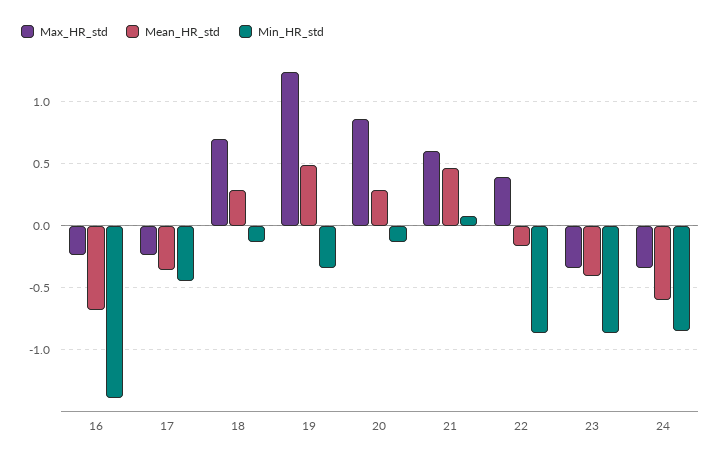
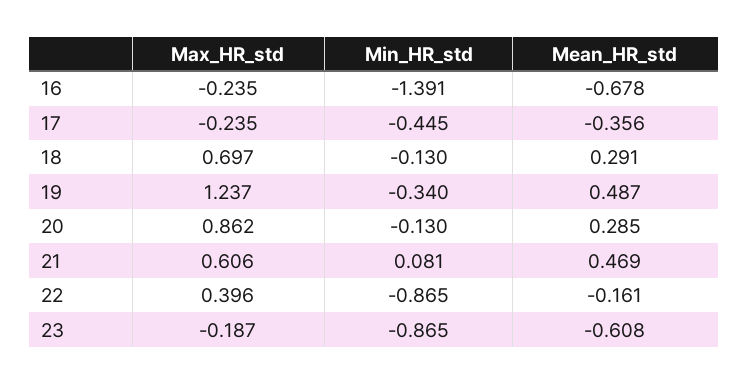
Max_HR_std, 23: -0.35 -> -0.187
Mean_HR_std, 23: -0.4 -> -0.608
Max_HR_std, 24: -0.35 -> none
Mean_HR_std, 24: -0.6 -> none
Min_HR_std, 24: -0.85 -> none

